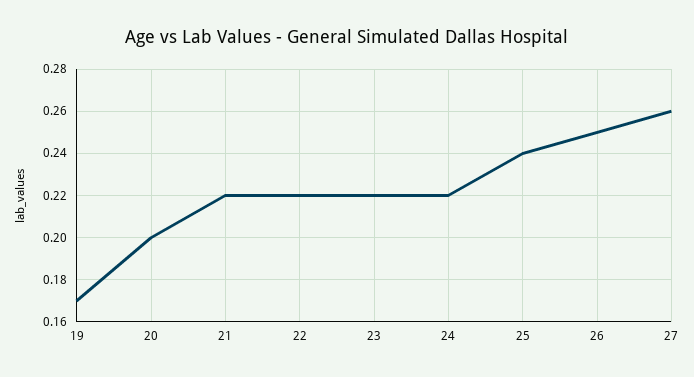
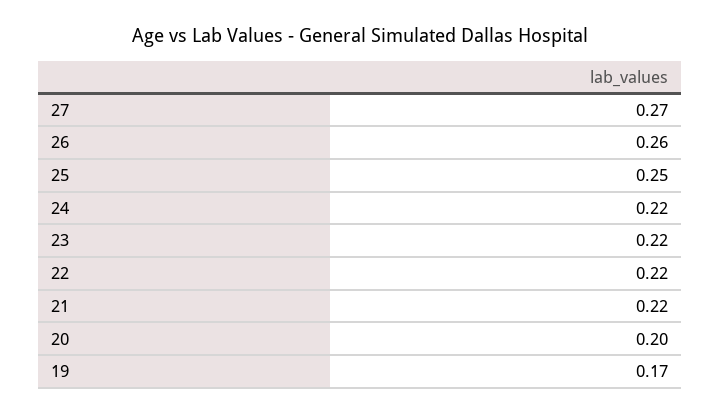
25: 0.24 -> 0.25
26: 0.25 -> 0.26
27: 0.26 -> 0.27

